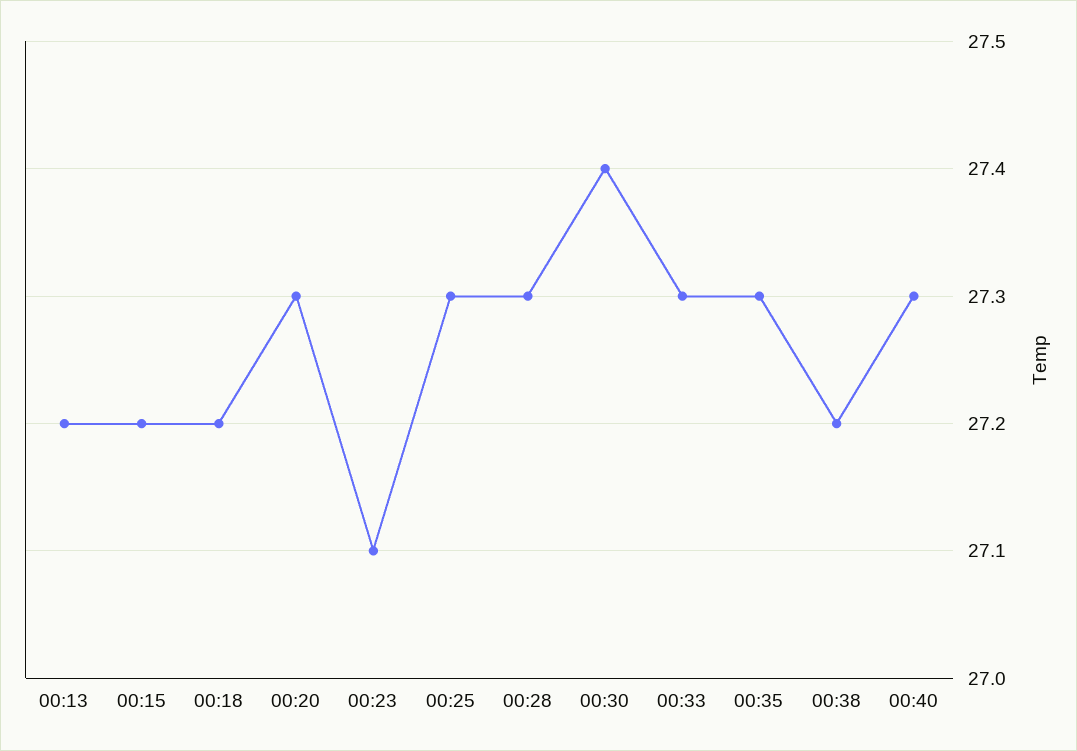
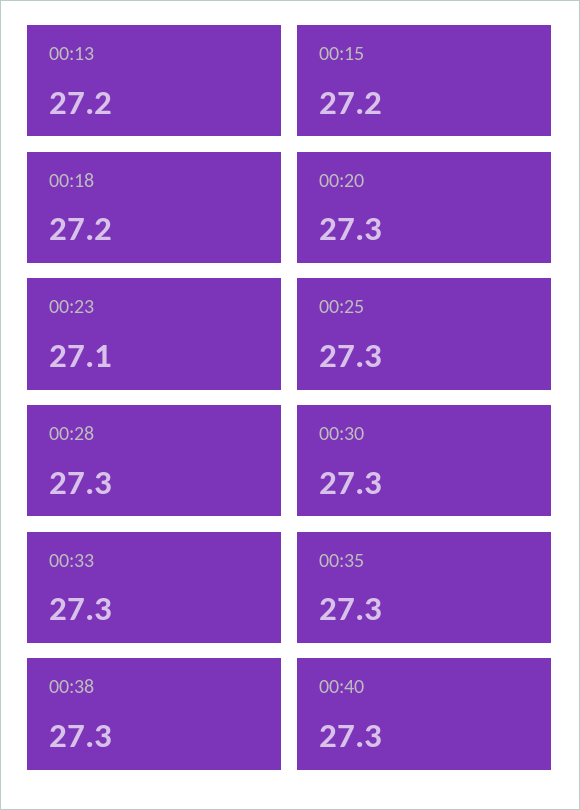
00:30: 27.4 -> 27.3
00:38: 27.2 -> 27.3

